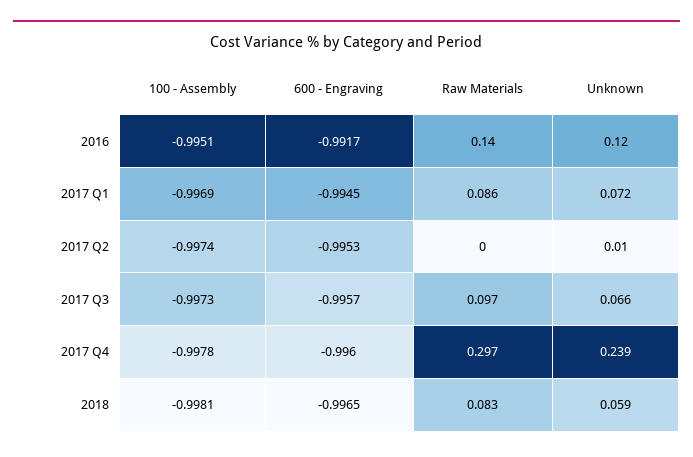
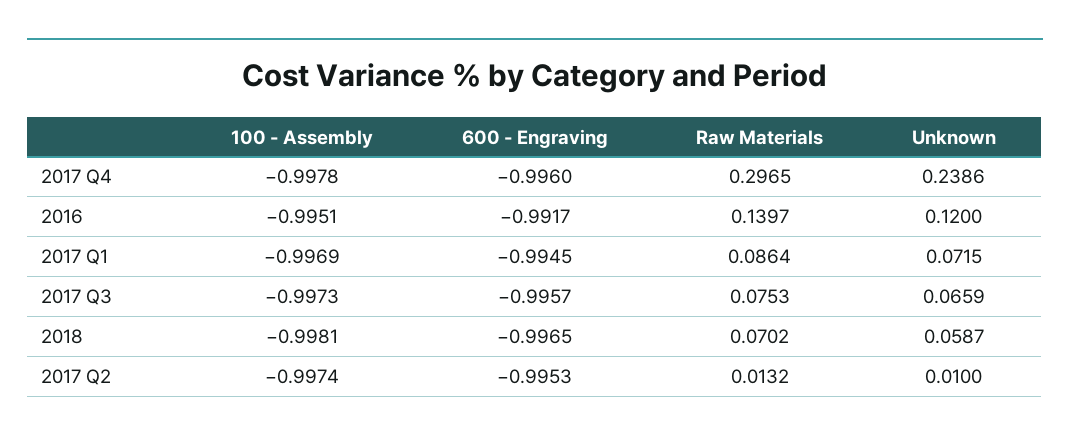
Raw Materials, 2017 Q2: 0 -> 0.0132
Raw Materials, 2017 Q3: 0.097 -> 0.0753
Raw Materials, 2018: 0.083 -> 0.0702

